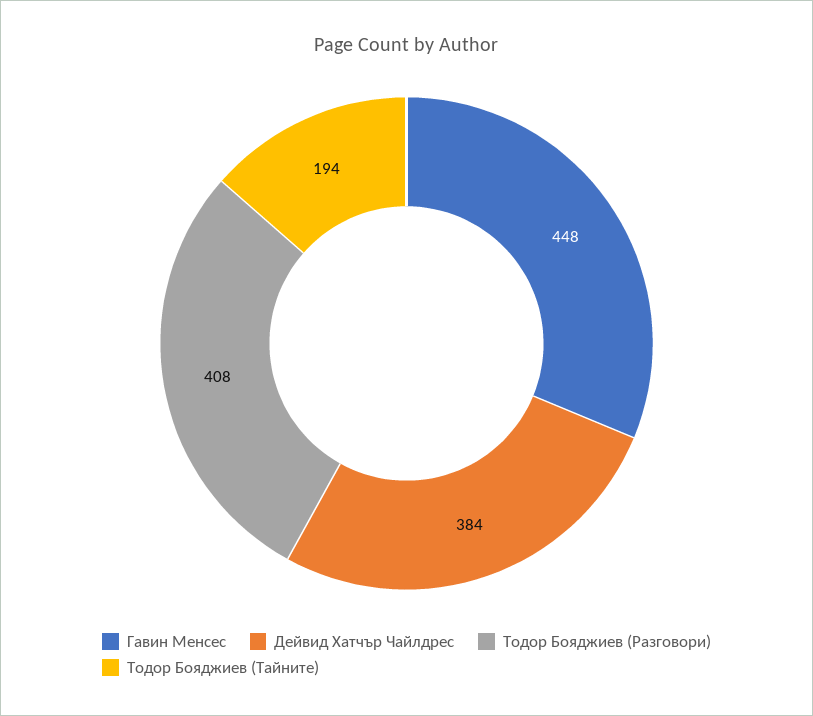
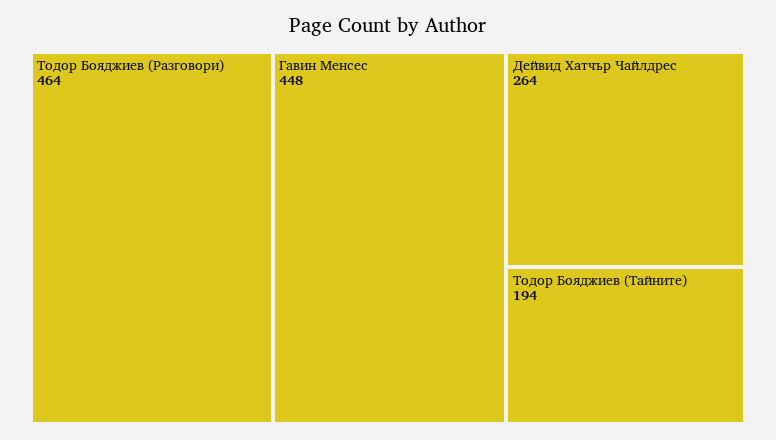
Дейвид Хатчър Чайлдрес: 384 -> 264
Тодор Бояджиев (Разговори): 408 -> 464

